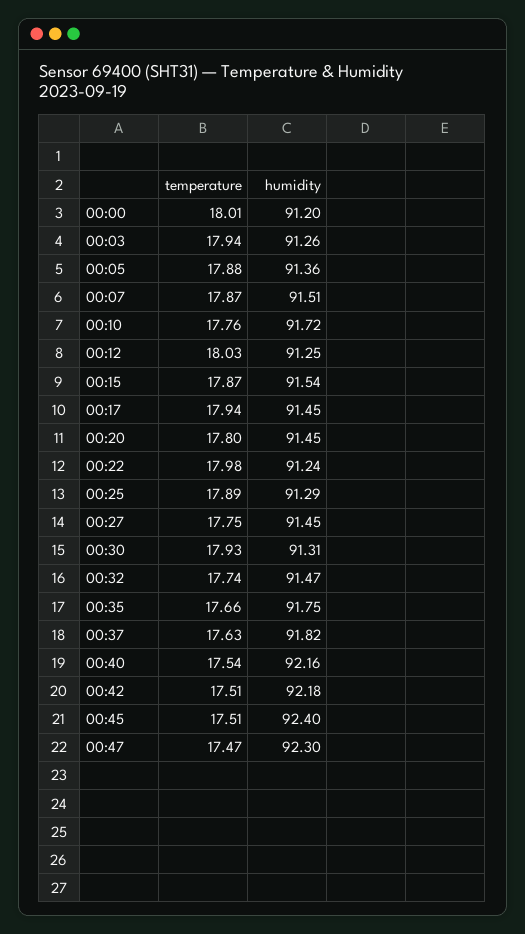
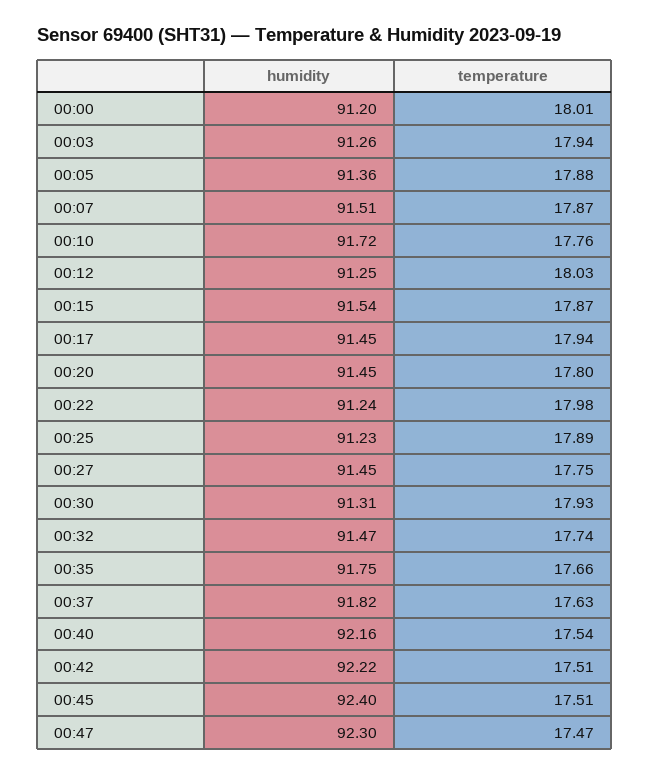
humidity, 00:25: 91.29 -> 91.23
humidity, 00:42: 92.18 -> 92.22

